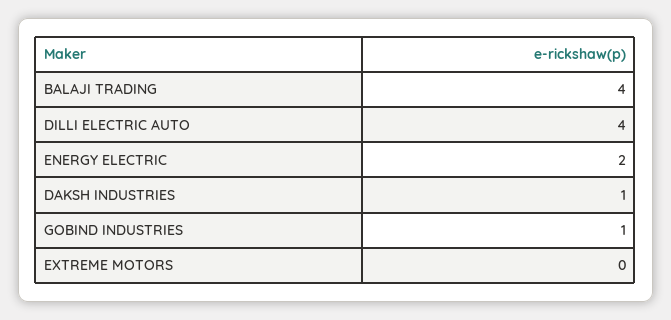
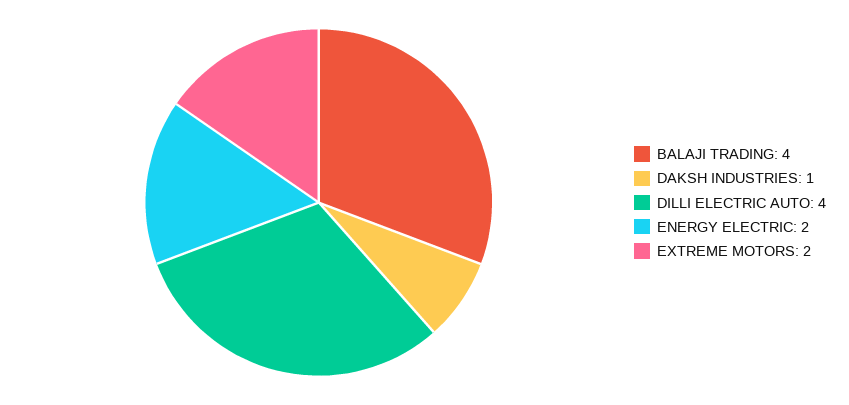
GOBIND INDUSTRIES: 1 -> none
EXTREME MOTORS: 0 -> 2

